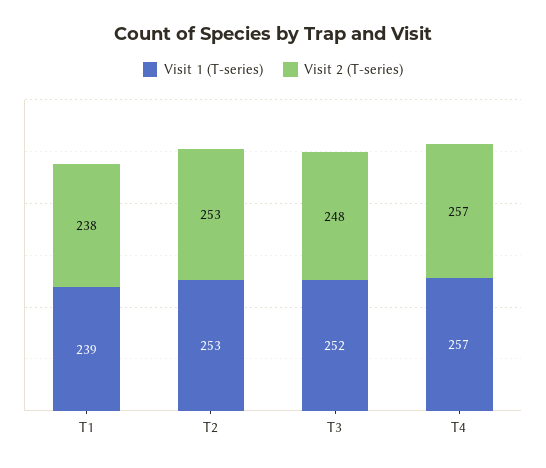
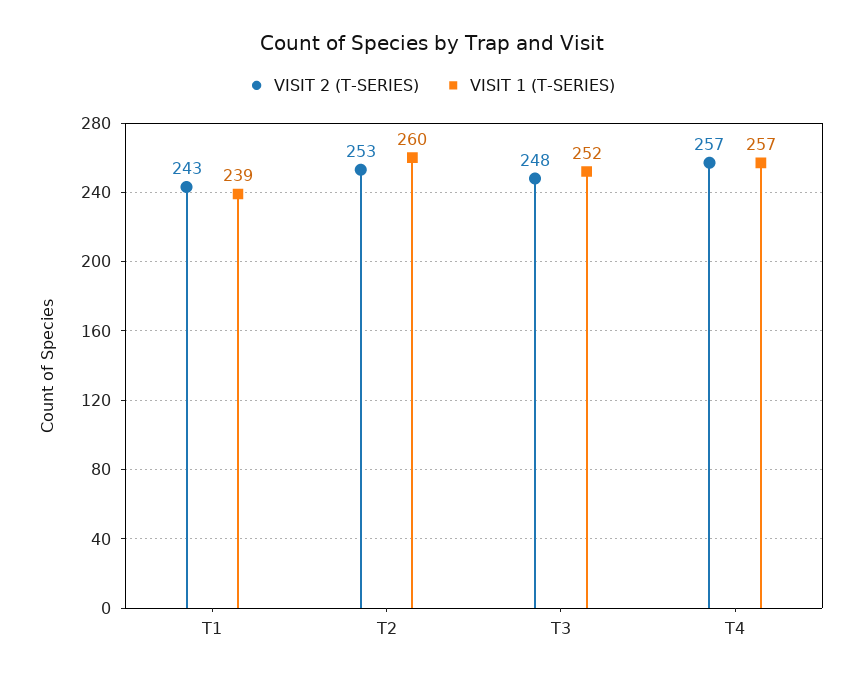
Visit 2 (T-series), T1: 238 -> 243
Visit 1 (T-series), T2: 253 -> 260

